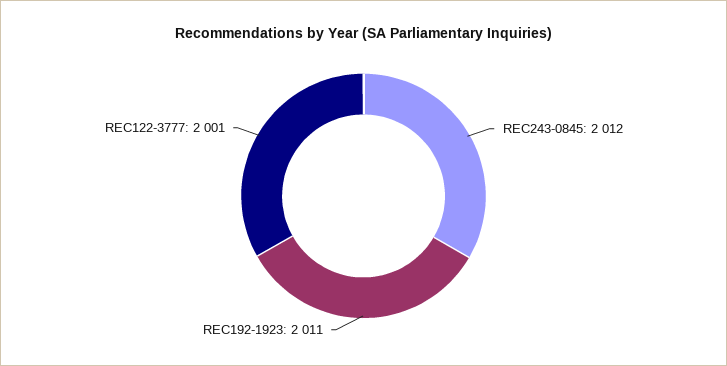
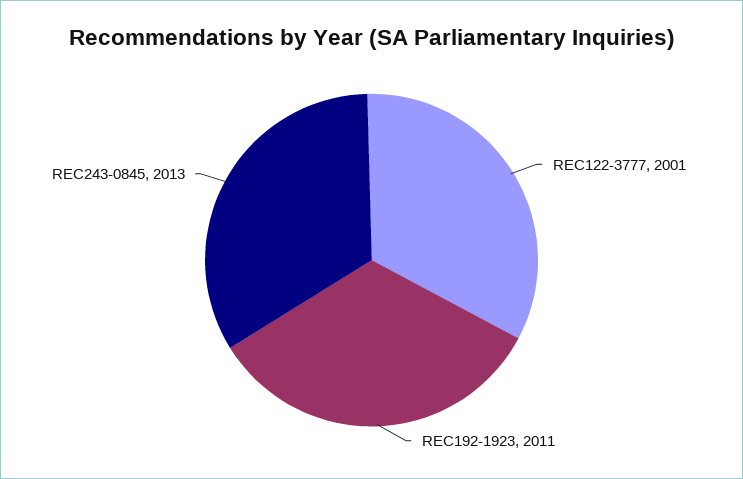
REC243-0845: 2012 -> 2013

